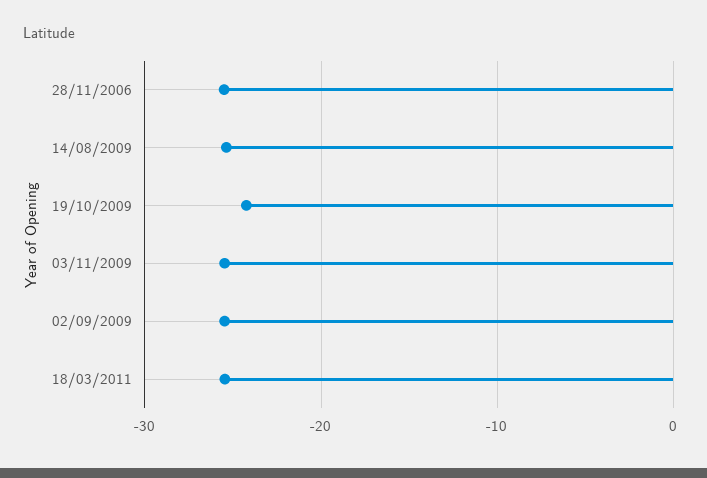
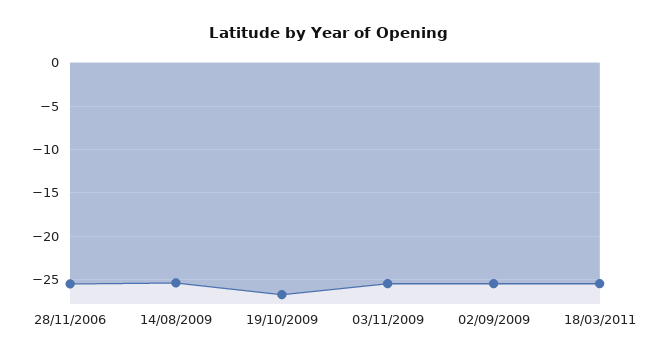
19/10/2009: -24 -> -27

